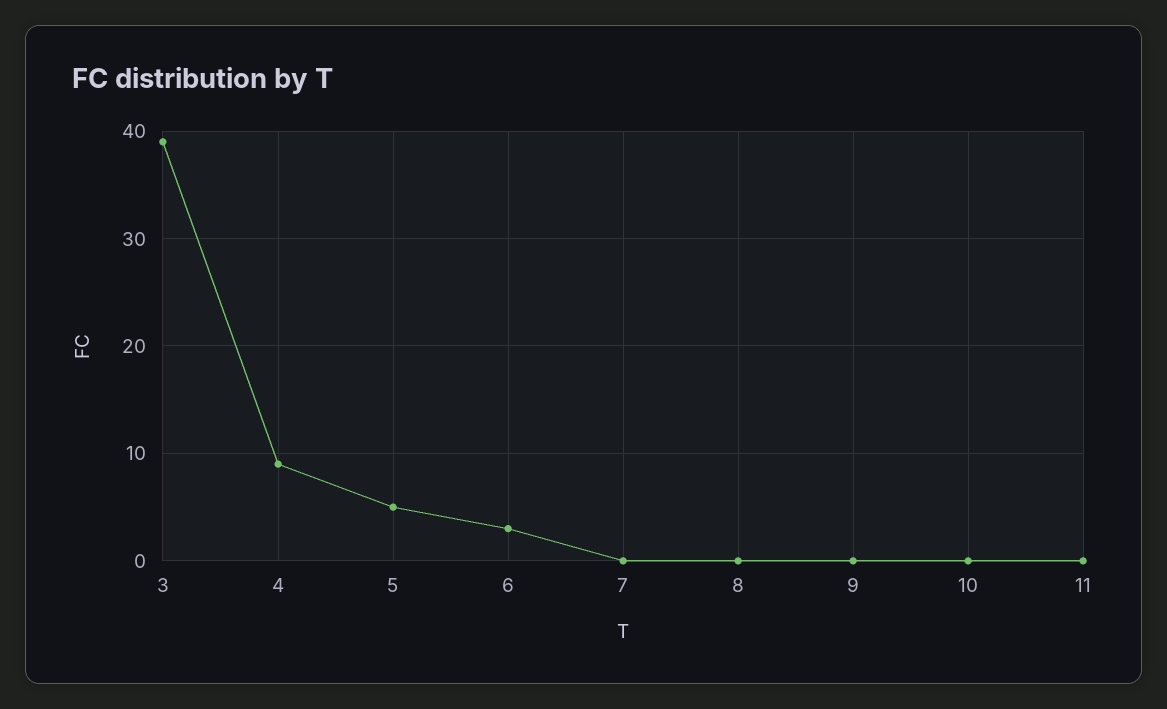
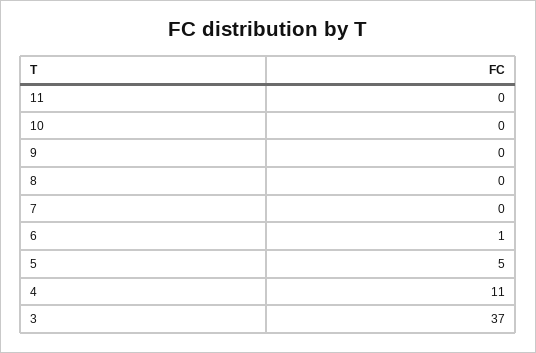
3: 39 -> 37
4: 9 -> 11
6: 3 -> 1

